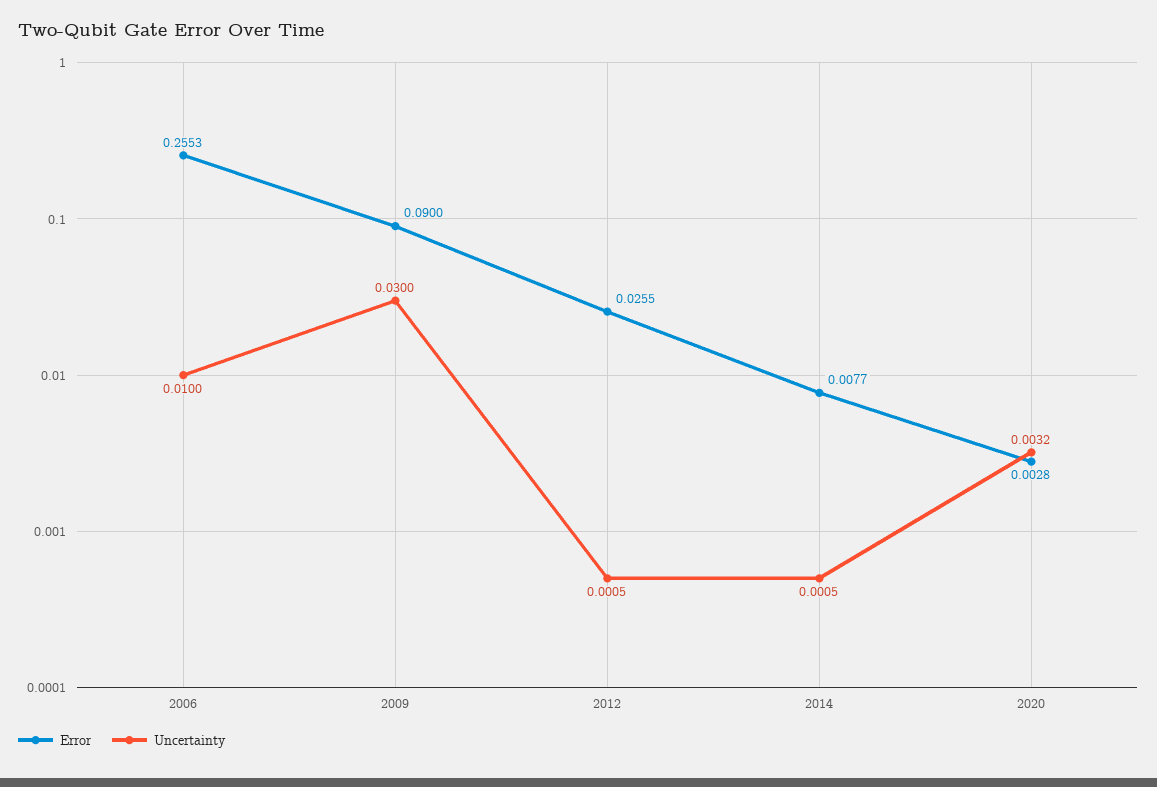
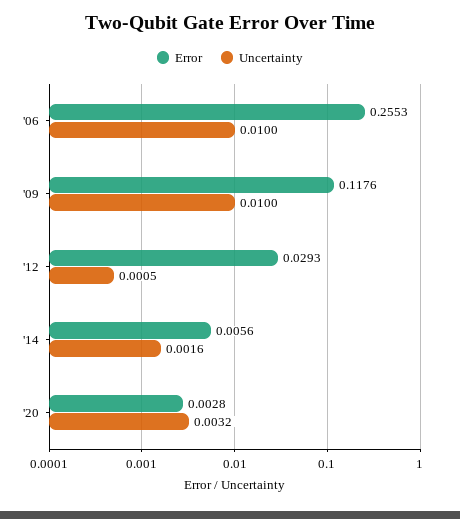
Error, 2009: 0.09 -> 0.1176
Uncertainty, 2009: 0.03 -> 0.01
Error, 2012: 0.0255 -> 0.0293
Error, 2014: 0.0077 -> 0.0056
Uncertainty, 2014: 0.0005 -> 0.0016

